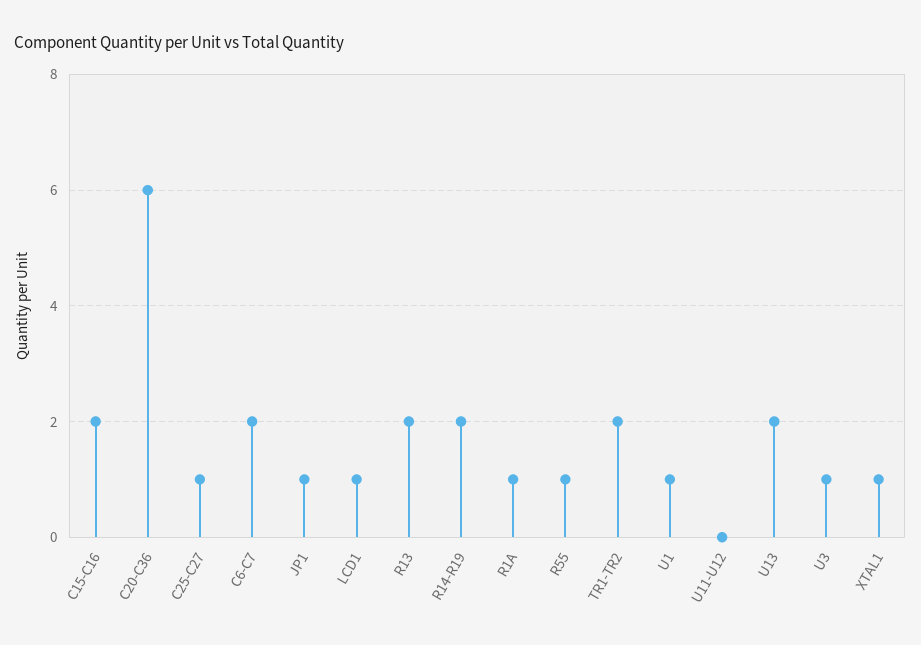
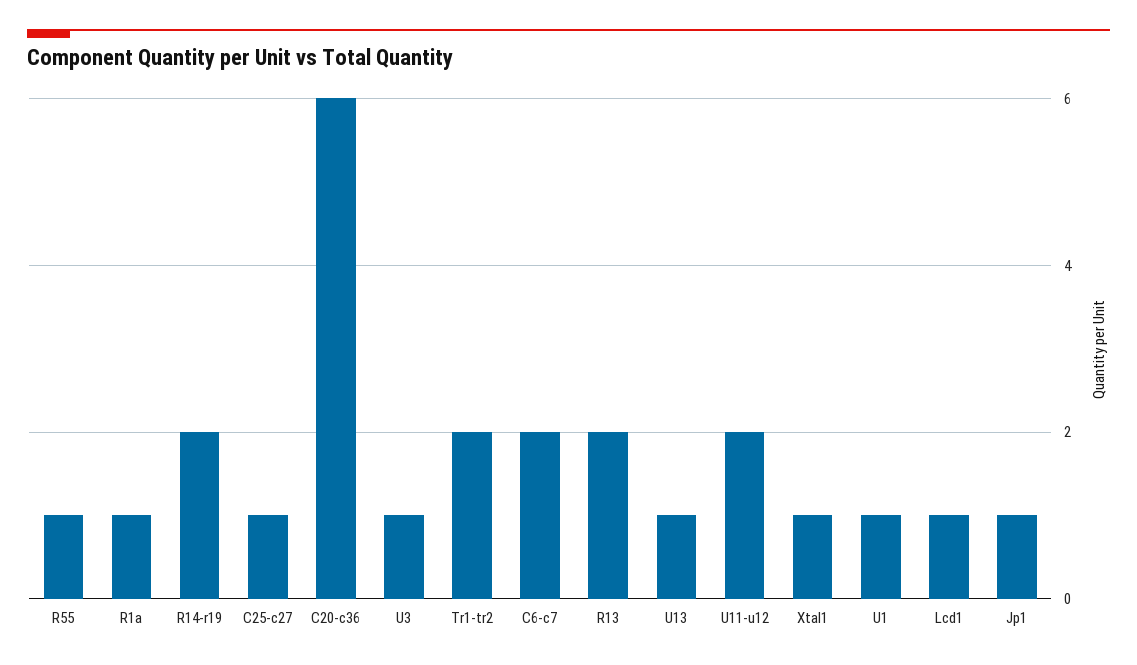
C15-C16: 2 -> none
U11-U12: 0 -> 2
U13: 2 -> 1

